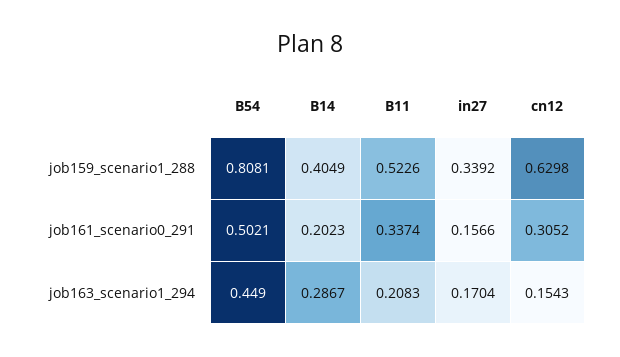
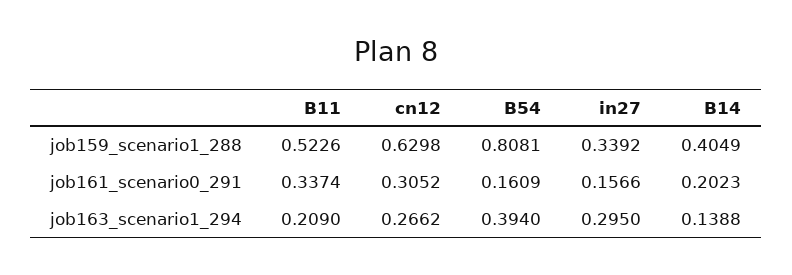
B54, job161_scenario0_291: 0.5021 -> 0.1609
B54, job163_scenario1_294: 0.449 -> 0.394
B14, job163_scenario1_294: 0.2867 -> 0.1388
B11, job163_scenario1_294: 0.2083 -> 0.209
in27, job163_scenario1_294: 0.1704 -> 0.295
cn12, job163_scenario1_294: 0.1543 -> 0.2662

